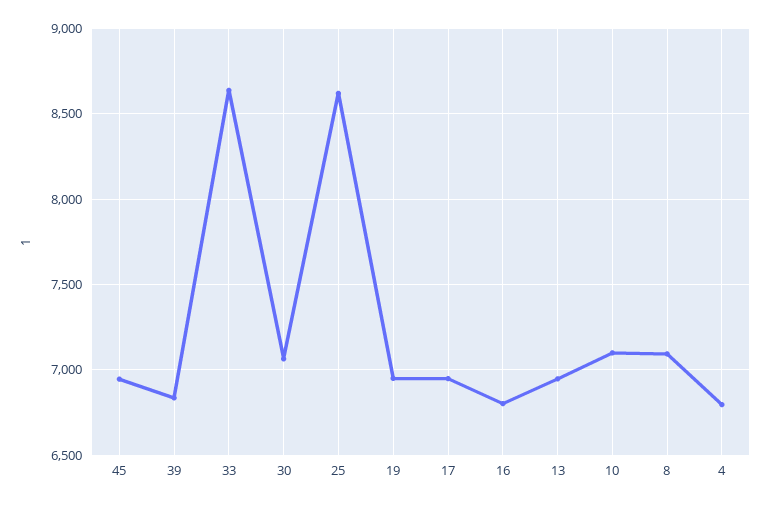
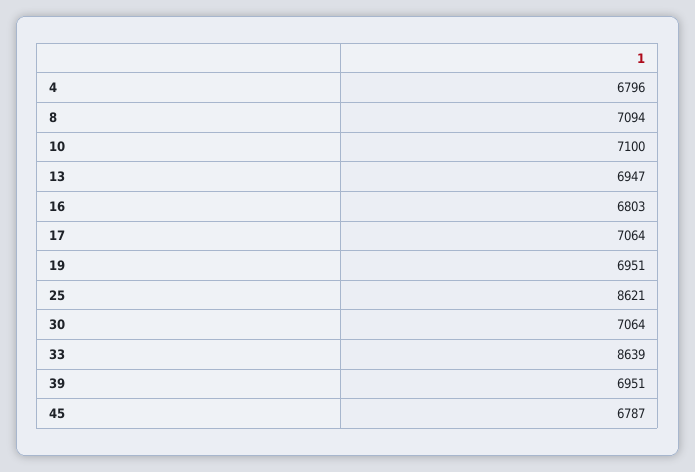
45: 6950 -> 6787
39: 6850 -> 6951
17: 6950 -> 7064

